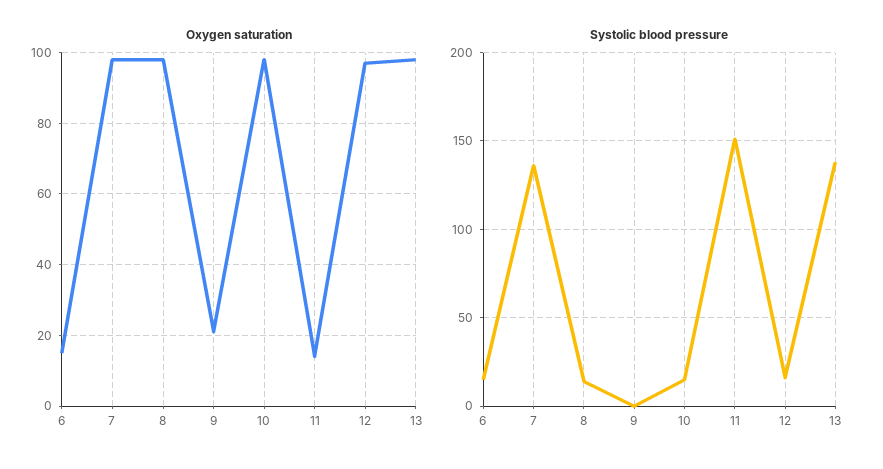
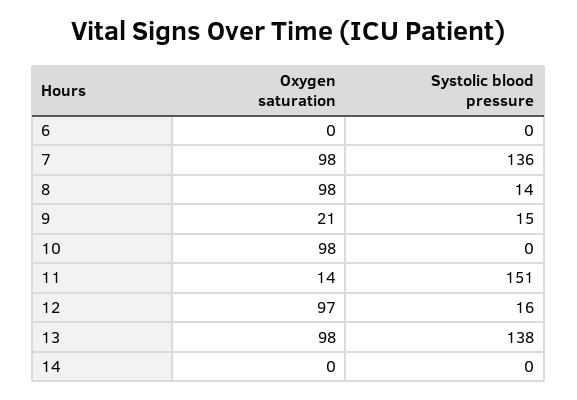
Oxygen saturation, 6: 15 -> 0
Systolic blood pressure, 6: 15 -> 0
Systolic blood pressure, 9: 0 -> 15
Systolic blood pressure, 10: 15 -> 0
Oxygen saturation, 14: none -> 0
Systolic blood pressure, 14: none -> 0

